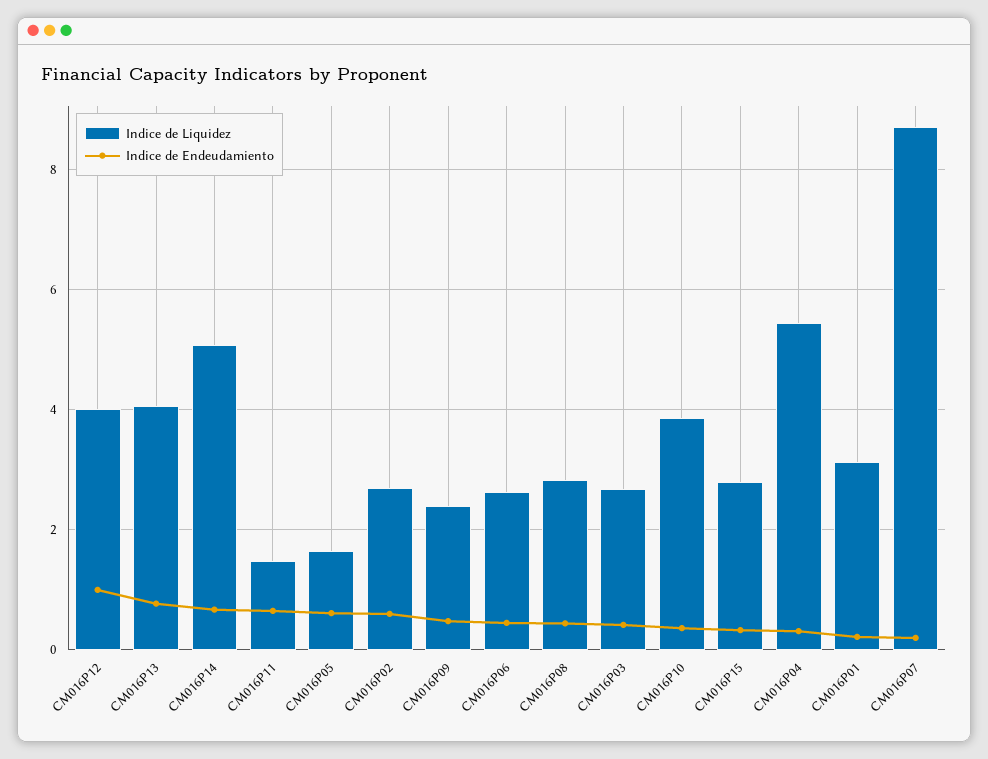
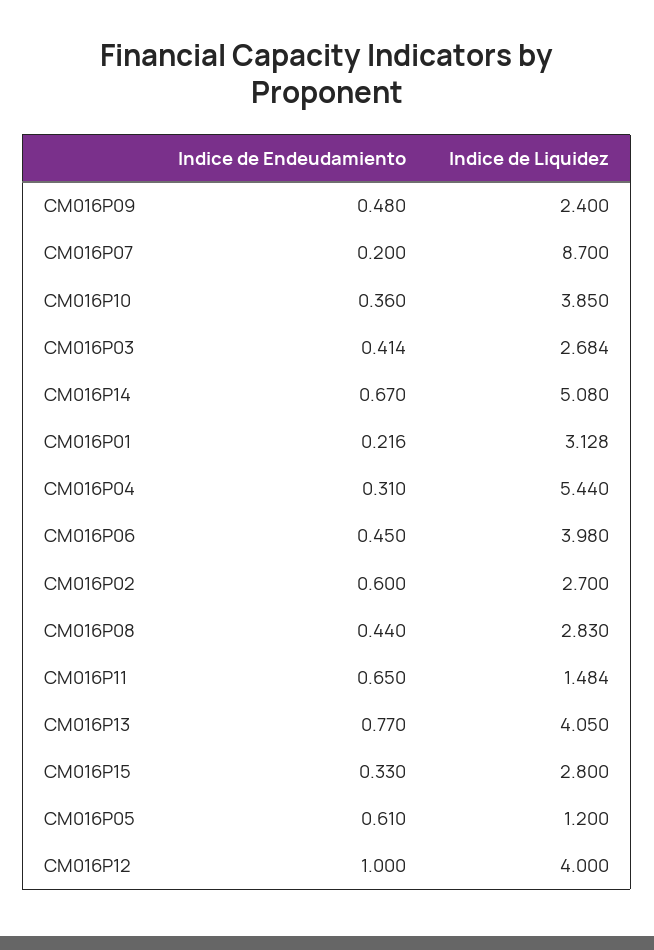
Indice de Liquidez, CM016P05: 1.6 -> 1.2
Indice de Liquidez, CM016P06: 2.6 -> 3.98

